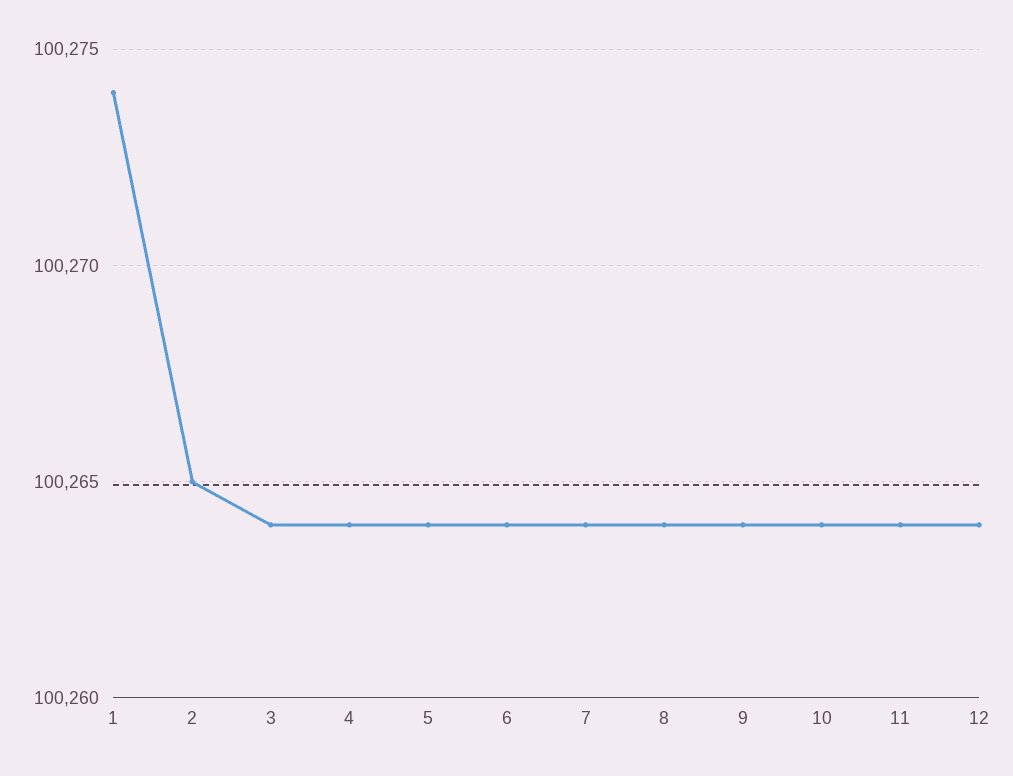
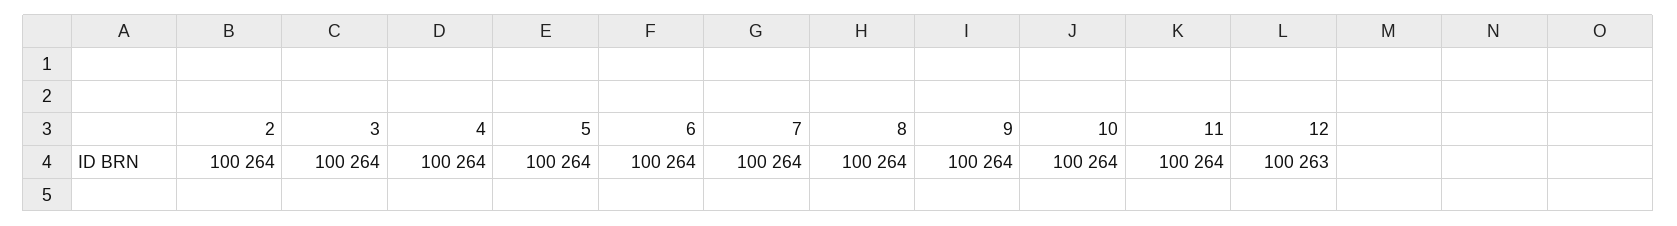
1: 100274 -> none
2: 100265 -> 100264
12: 100264 -> 100263

